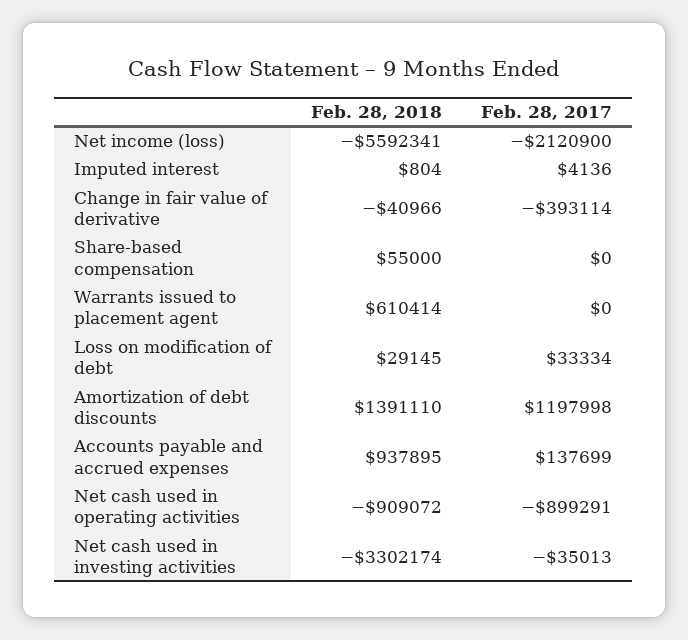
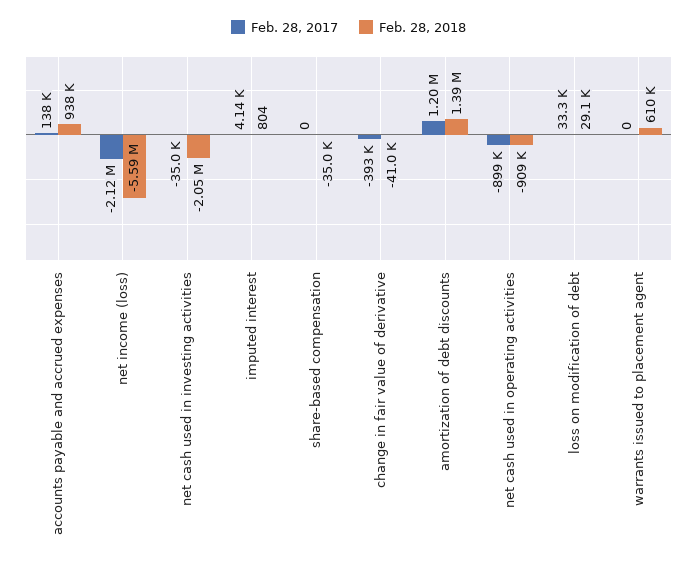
Feb. 28, 2018, Share-based compensation: 55000 -> -35000
Feb. 28, 2018, Net cash used in investing activities: -3302174 -> -2050000

